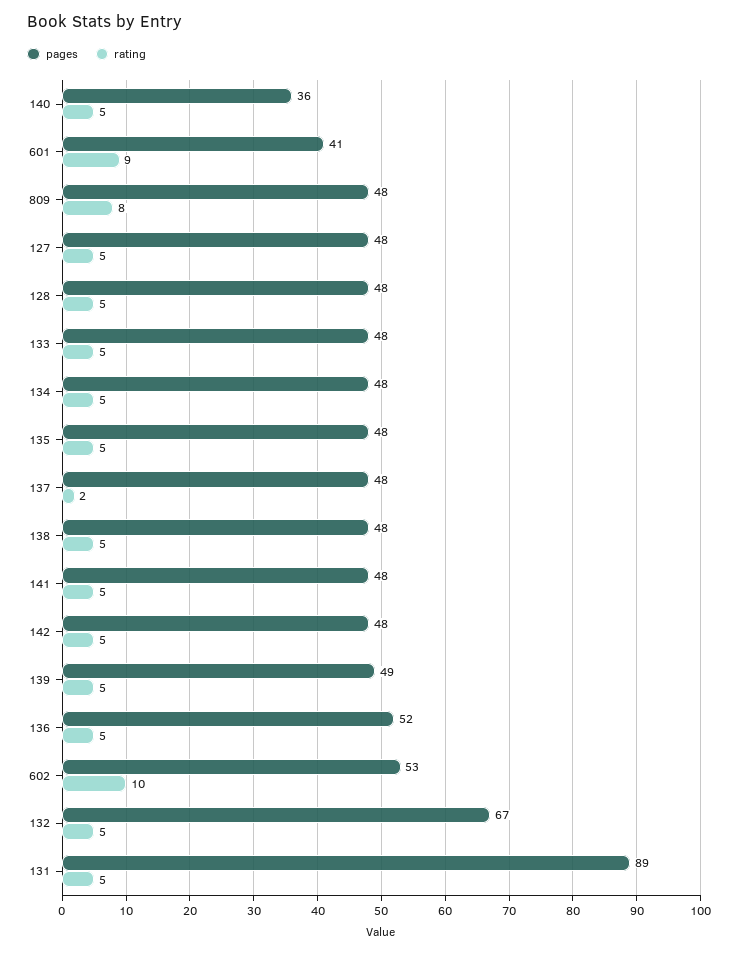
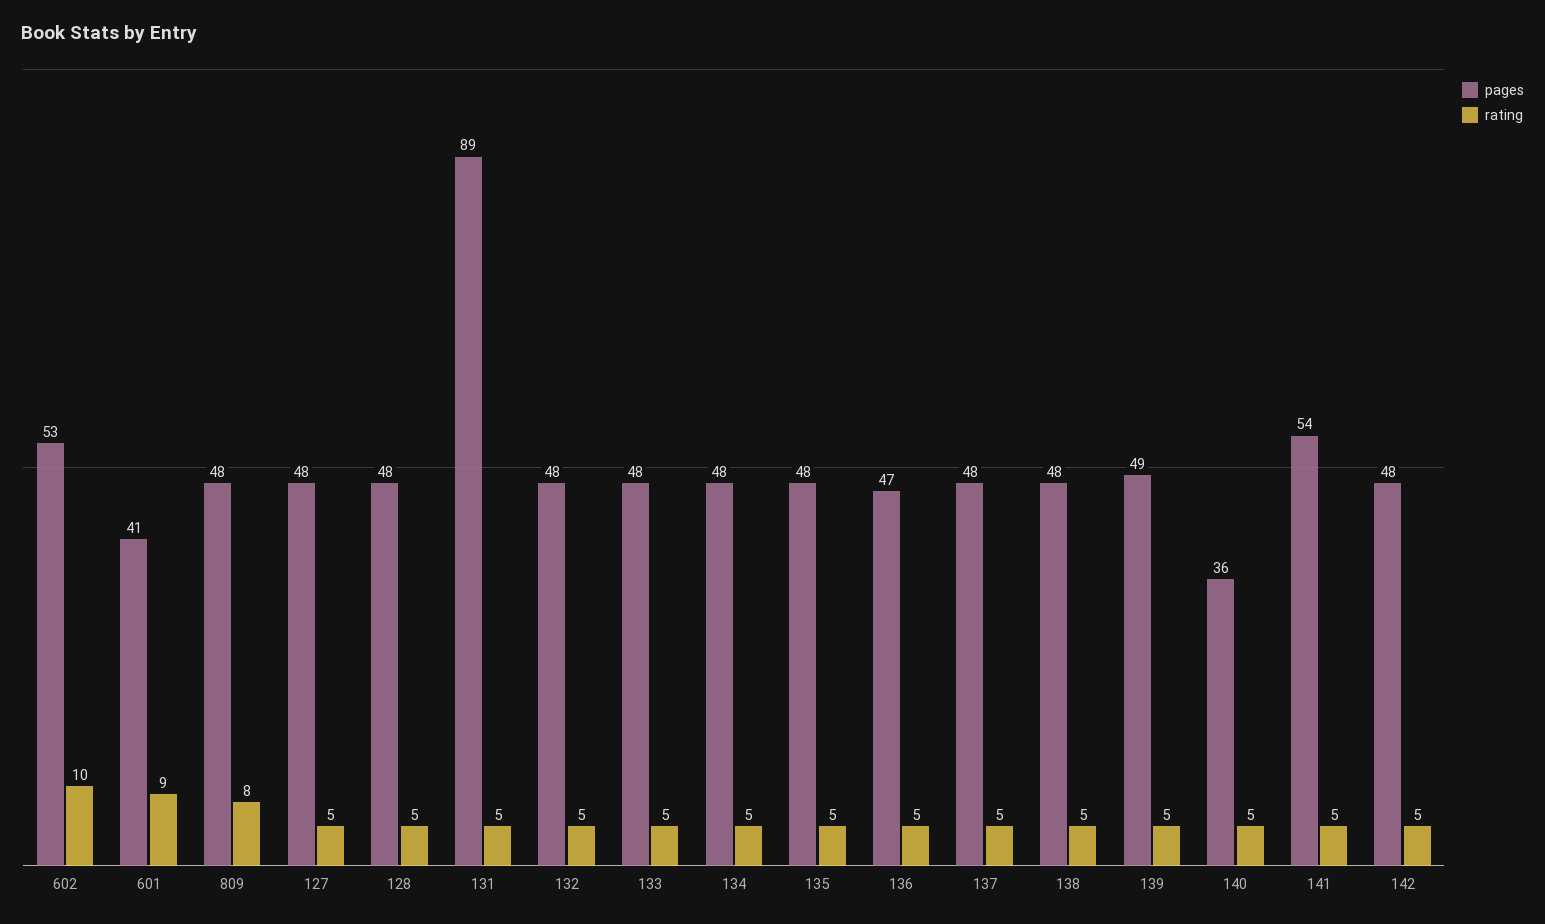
rating, 137: 2 -> 5
pages, 141: 48 -> 54
pages, 136: 52 -> 47
pages, 132: 67 -> 48

